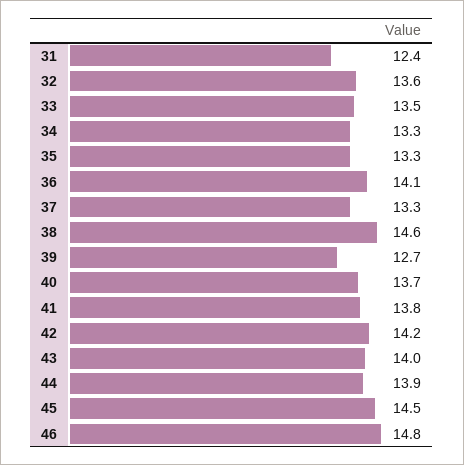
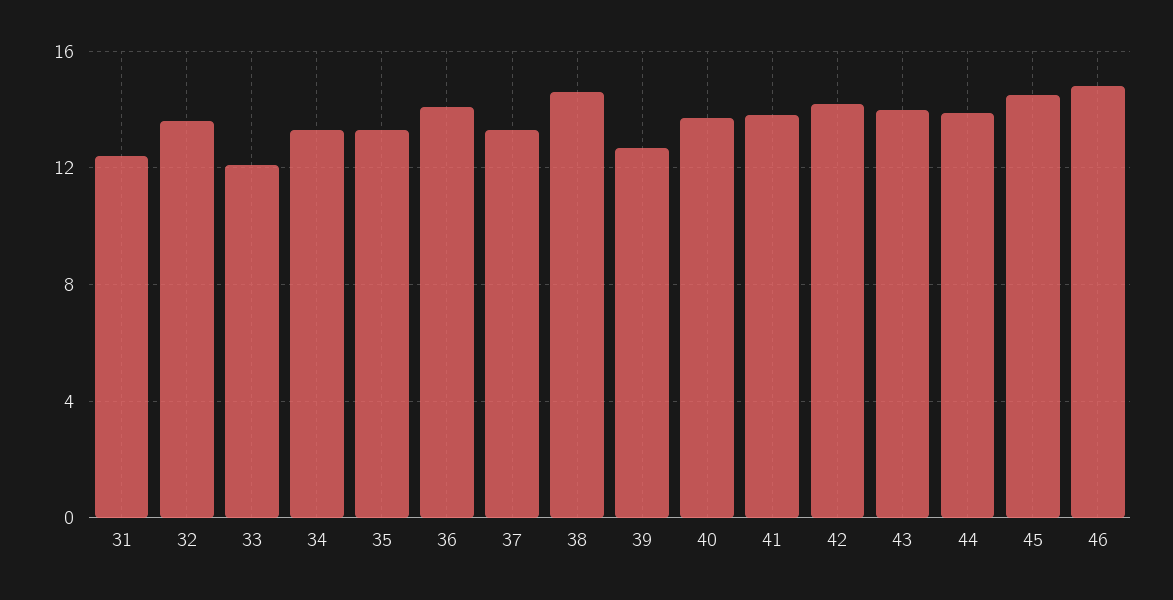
33: 13.5 -> 12

